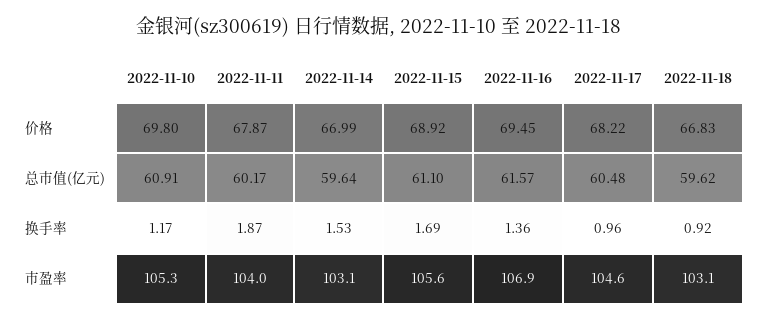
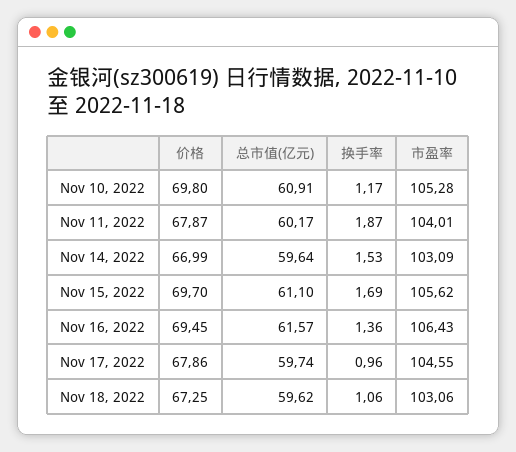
2022-11-15, 价格: 68.92 -> 69.7
2022-11-17, 价格: 68.22 -> 67.86
2022-11-18, 价格: 66.83 -> 67.25
2022-11-17, 总市值(亿元): 60.48 -> 59.74
2022-11-18, 换手率: 0.92 -> 1.06
2022-11-16, 市盈率: 106.9 -> 106.43

